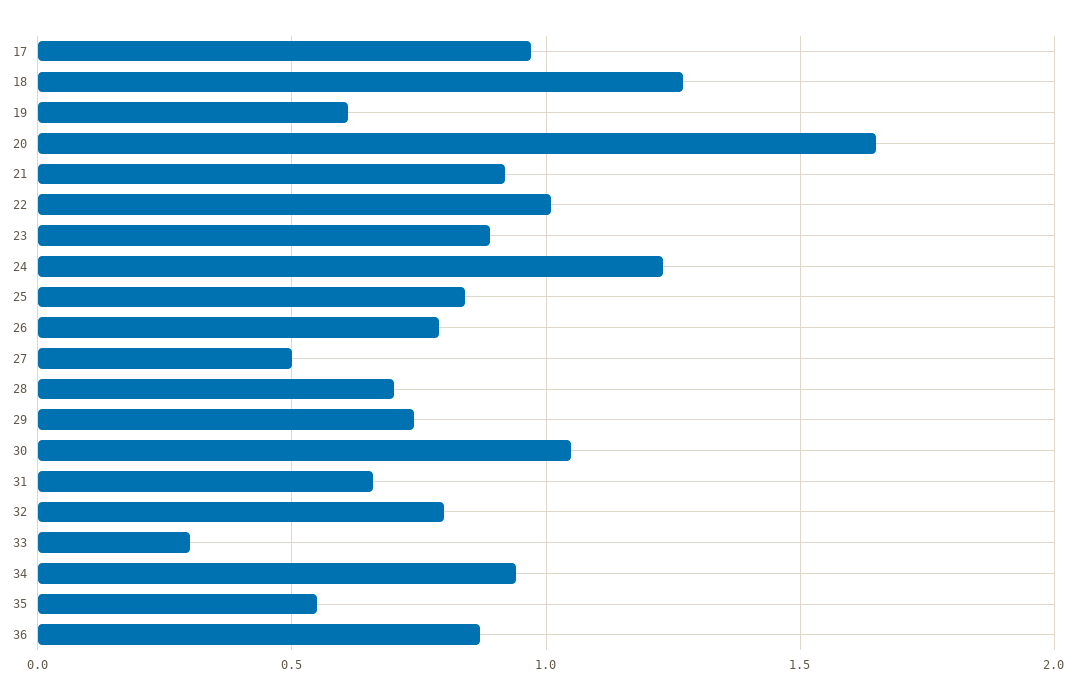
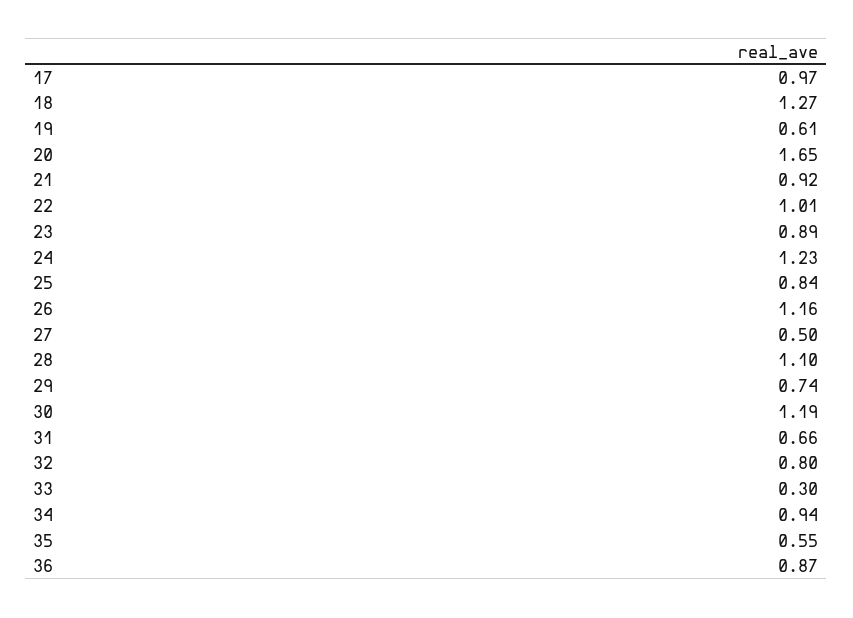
26: 0.8 -> 1.16
28: 0.7 -> 1.1
30: 1.05 -> 1.19

